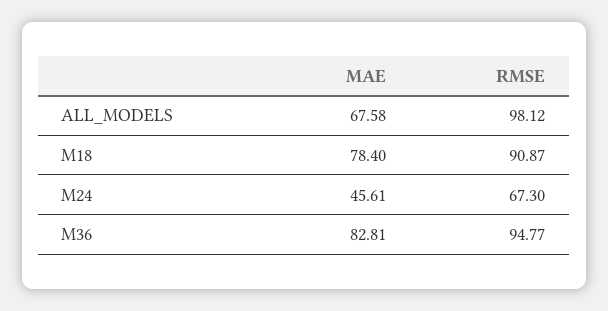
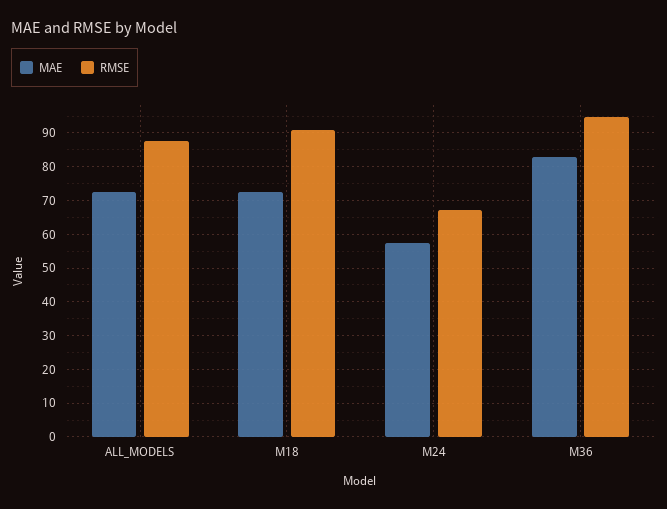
MAE, ALL_MODELS: 67.58 -> 72
RMSE, ALL_MODELS: 98.12 -> 88
MAE, M18: 78.4 -> 72
MAE, M24: 45.61 -> 58

